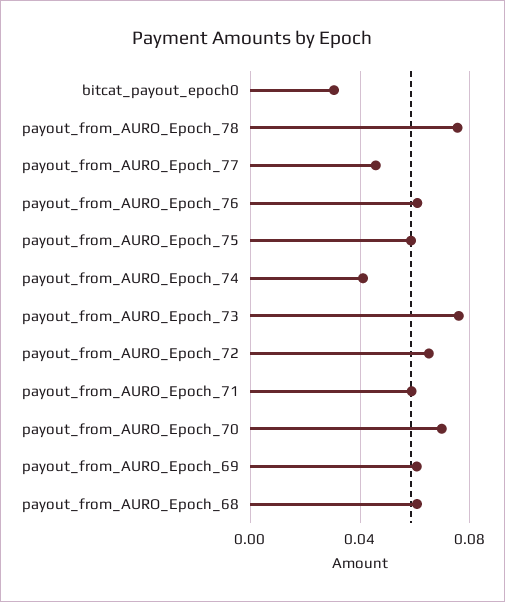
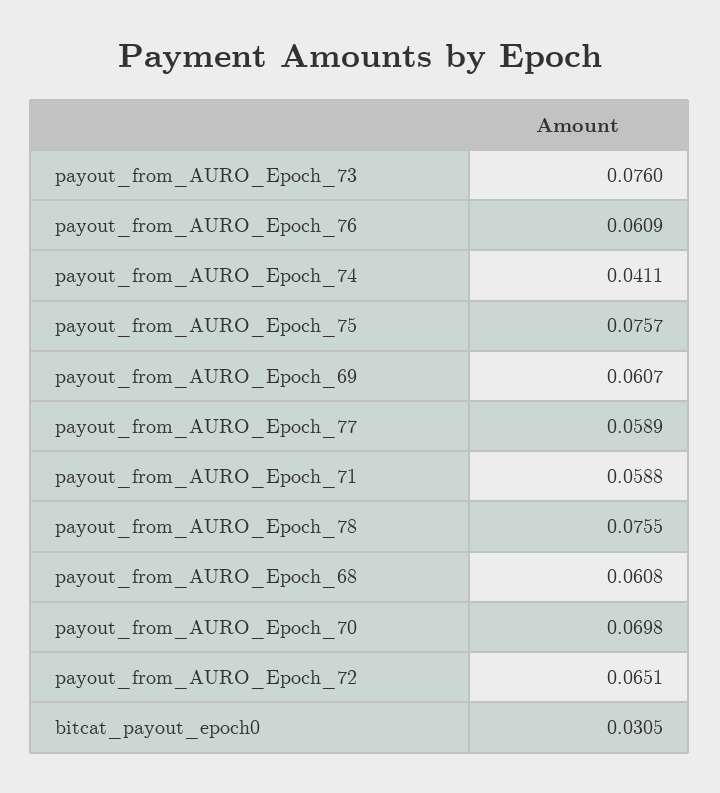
payout_from_AURO_Epoch_77: 0.045 -> 0.0589
payout_from_AURO_Epoch_75: 0.06 -> 0.0757

